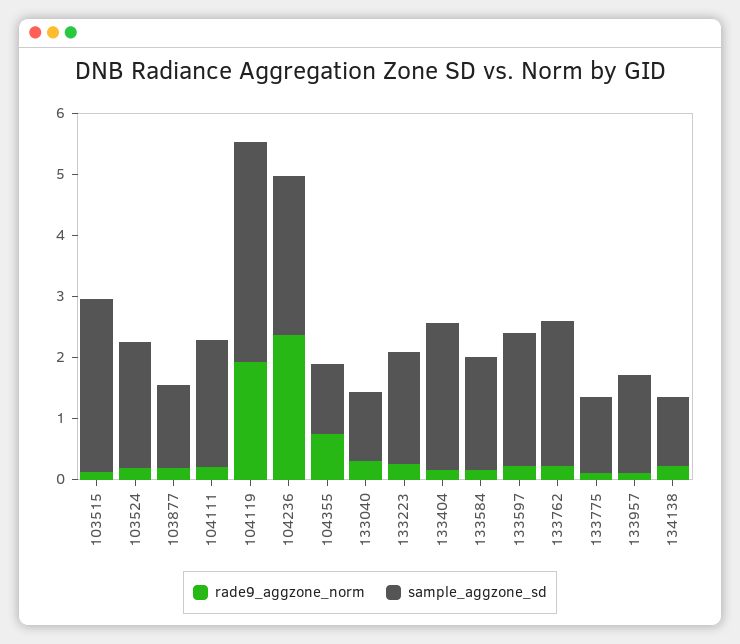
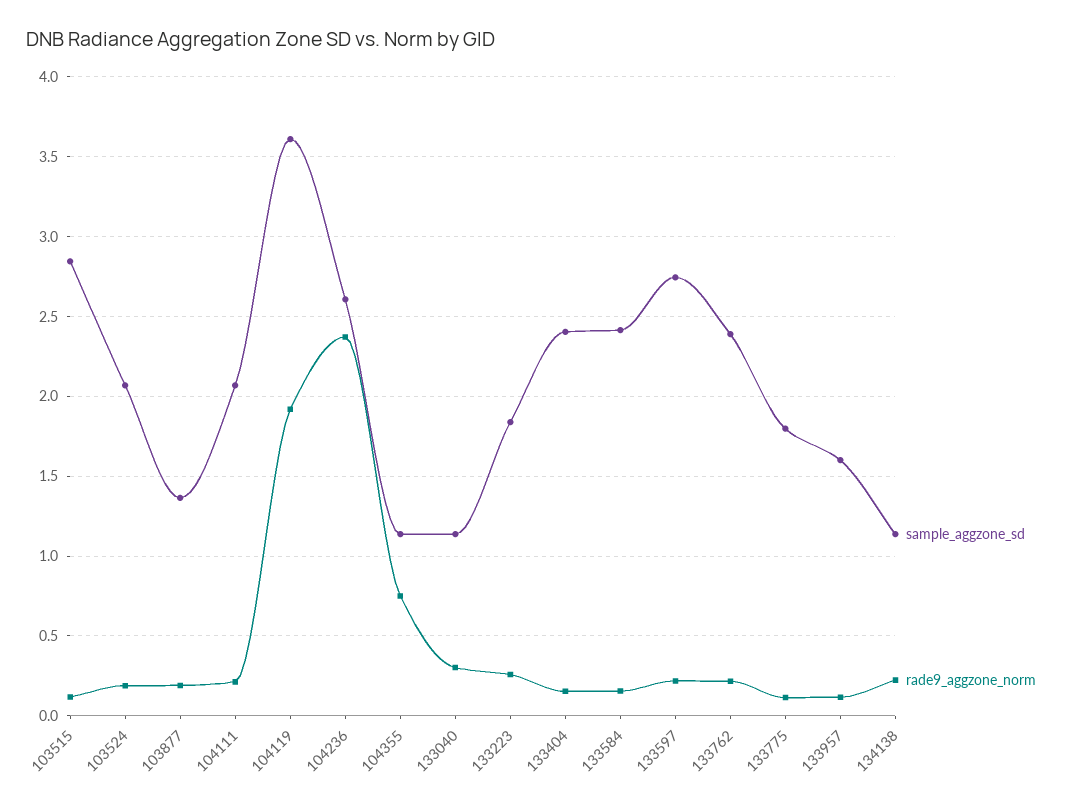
sample_aggzone_sd, 133584: 1.8 -> 2.4
sample_aggzone_sd, 133597: 2.2 -> 2.75
sample_aggzone_sd, 133775: 1.2 -> 1.8

